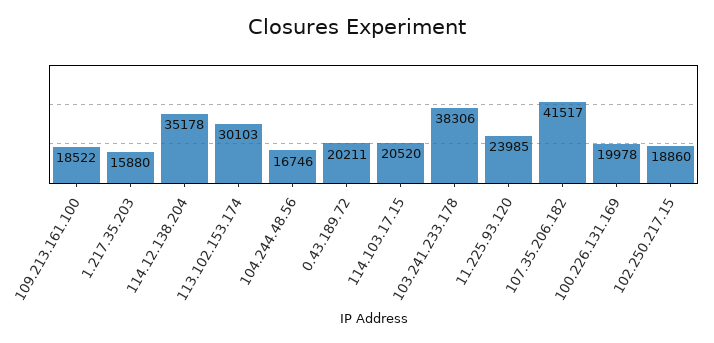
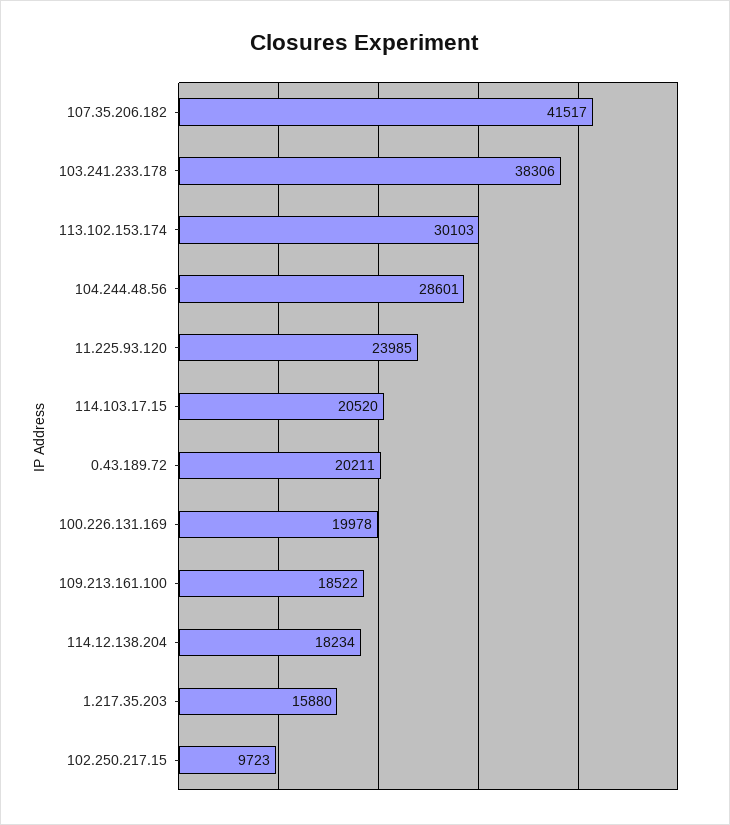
114.12.138.204: 35178 -> 18234
104.244.48.56: 16746 -> 28601
102.250.217.15: 18860 -> 9723

